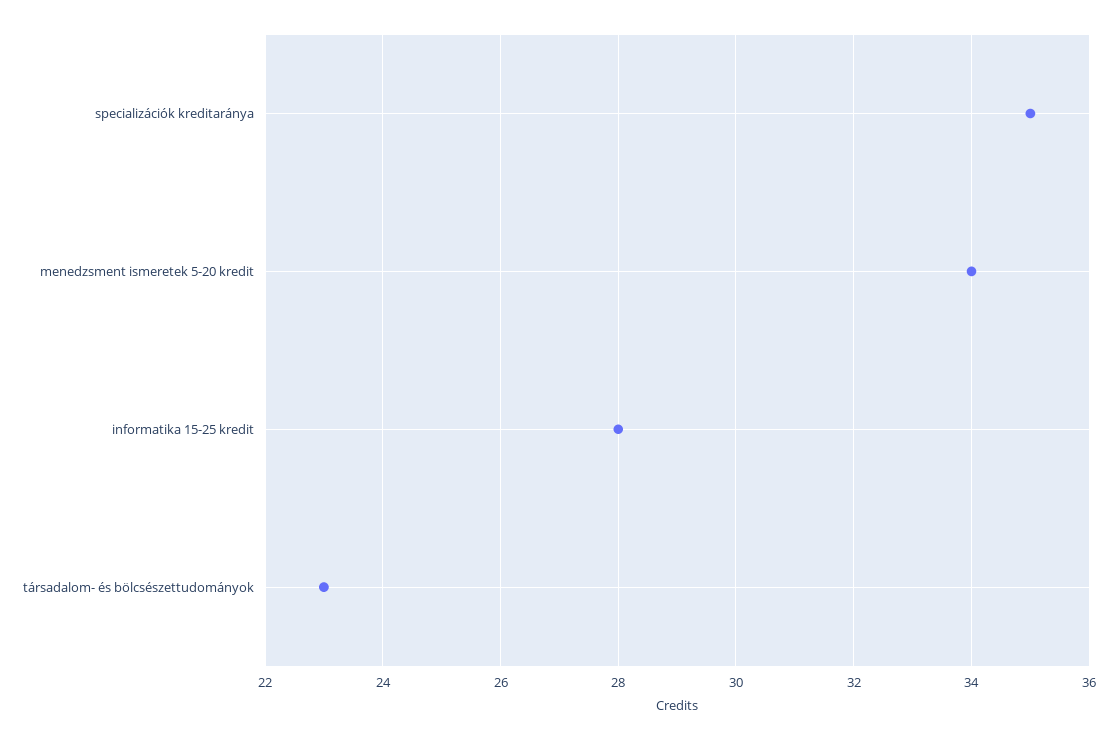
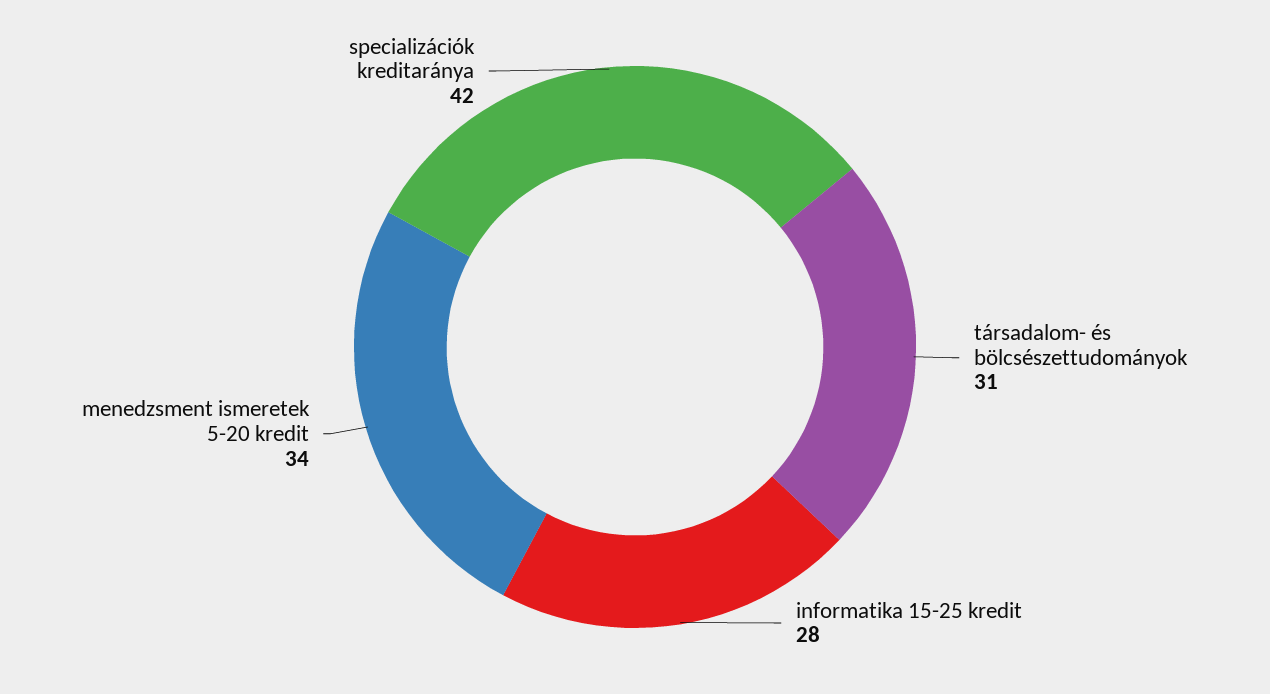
specializációk kreditaránya: 35 -> 42
társadalom- és bölcsészettudományok: 23 -> 31

